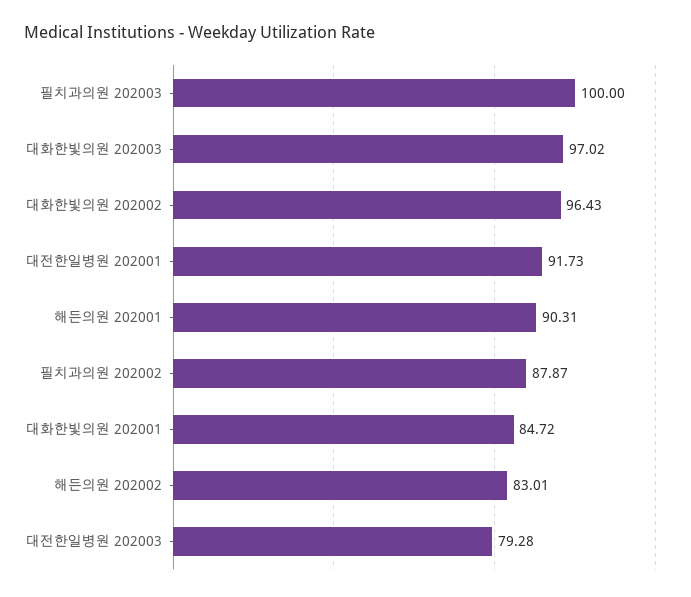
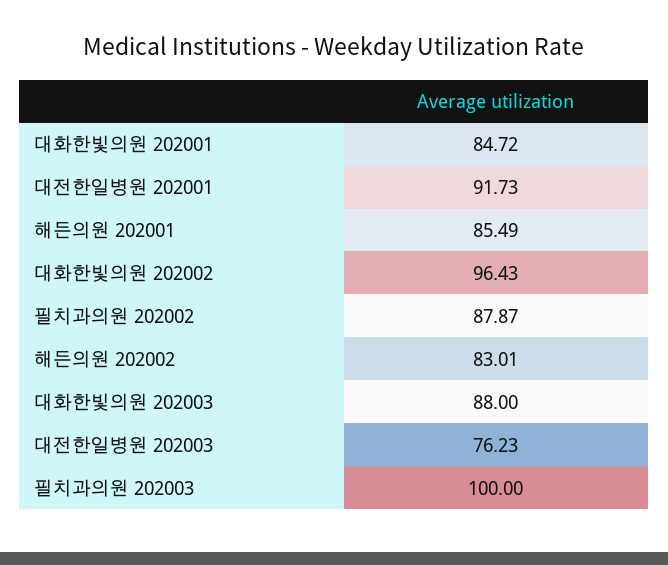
대화한빛의원 202003: 97.02 -> 88
해든의원 202001: 90.31 -> 85.49
대전한일병원 202003: 79.28 -> 76.23

